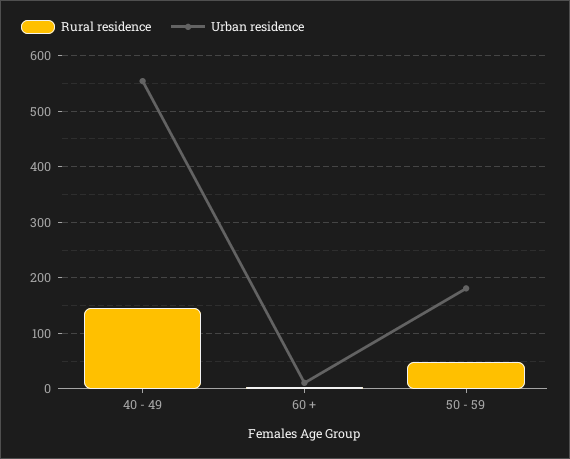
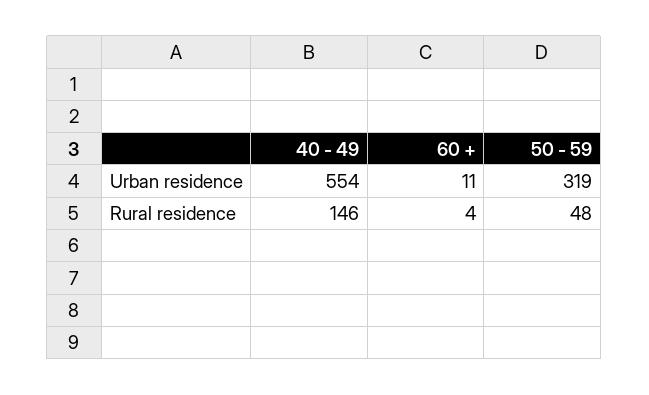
Urban residence, 50 - 59: 180 -> 319

